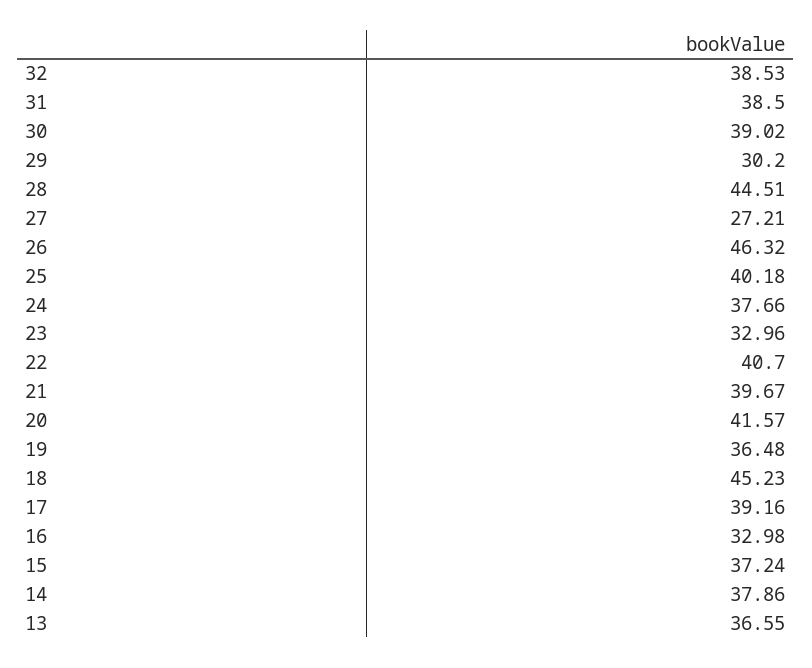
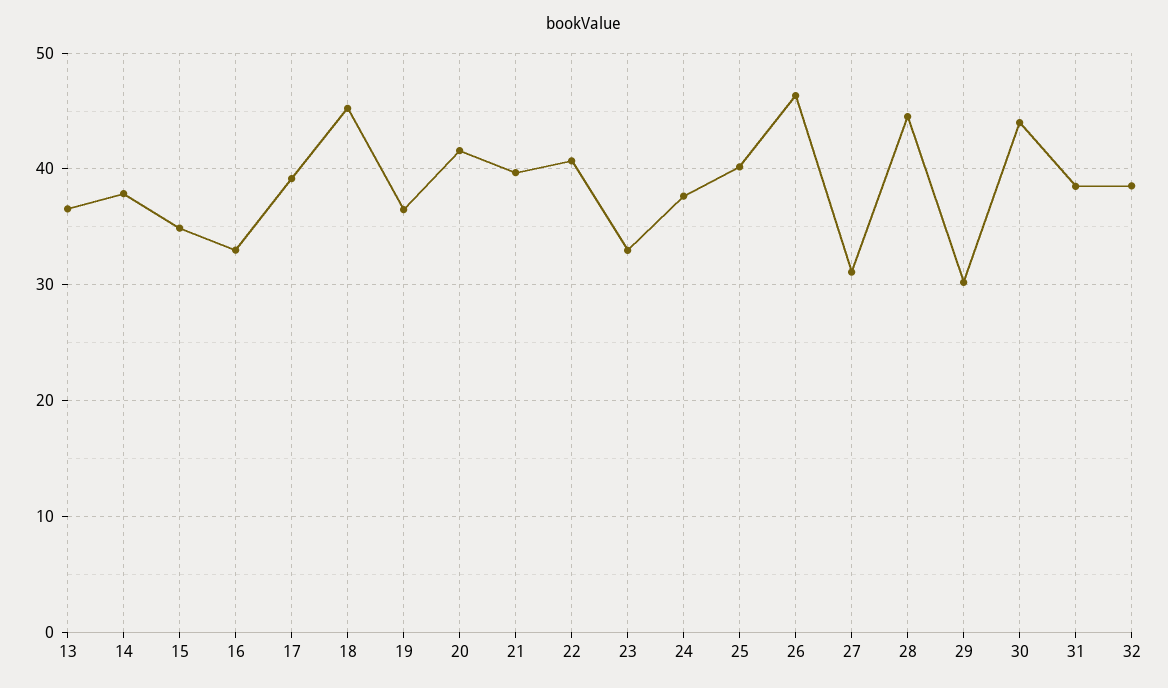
30: 39.02 -> 44
27: 27.21 -> 31
15: 37.24 -> 35

